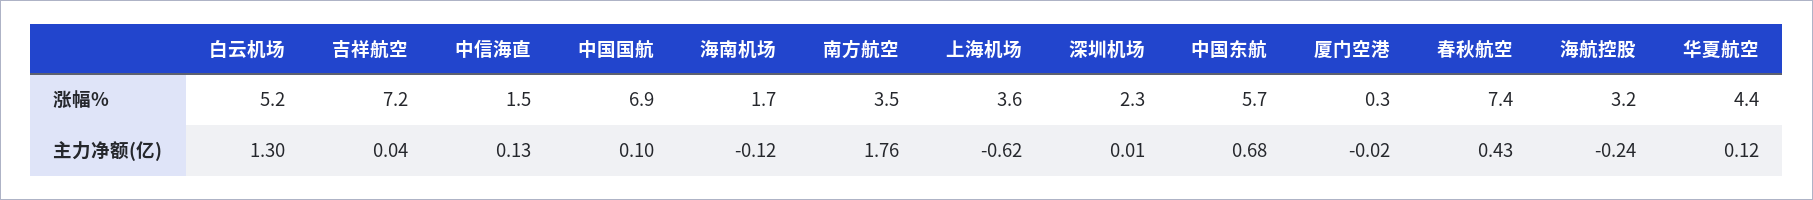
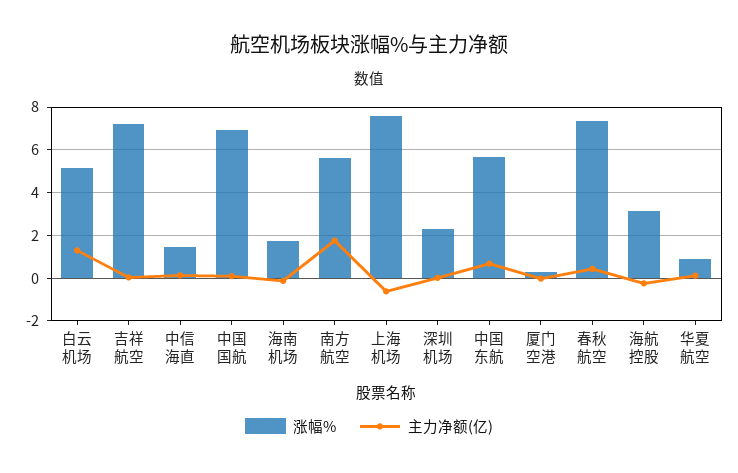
涨幅%, 南方航空: 3.5 -> 5.5
涨幅%, 上海机场: 3.6 -> 7.5
涨幅%, 华夏航空: 4.4 -> 1

